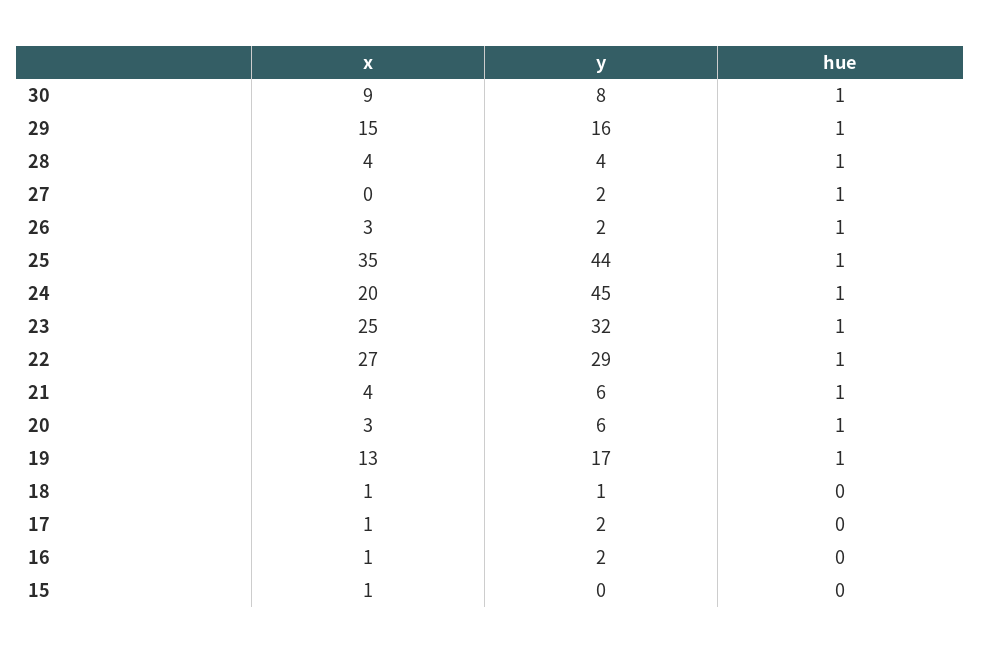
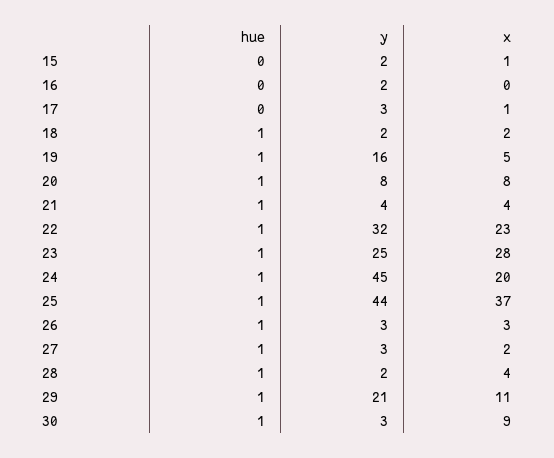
y, 30: 8 -> 3
x, 29: 15 -> 11
y, 29: 16 -> 21
y, 28: 4 -> 2
x, 27: 0 -> 2
y, 27: 2 -> 3
y, 26: 2 -> 3
x, 25: 35 -> 37
x, 23: 25 -> 28
y, 23: 32 -> 25
x, 22: 27 -> 23
y, 22: 29 -> 32
y, 21: 6 -> 4
x, 20: 3 -> 8
y, 20: 6 -> 8
x, 19: 13 -> 5
y, 19: 17 -> 16
x, 18: 1 -> 2
y, 18: 1 -> 2
hue, 18: 0 -> 1
y, 17: 2 -> 3
x, 16: 1 -> 0
y, 15: 0 -> 2

